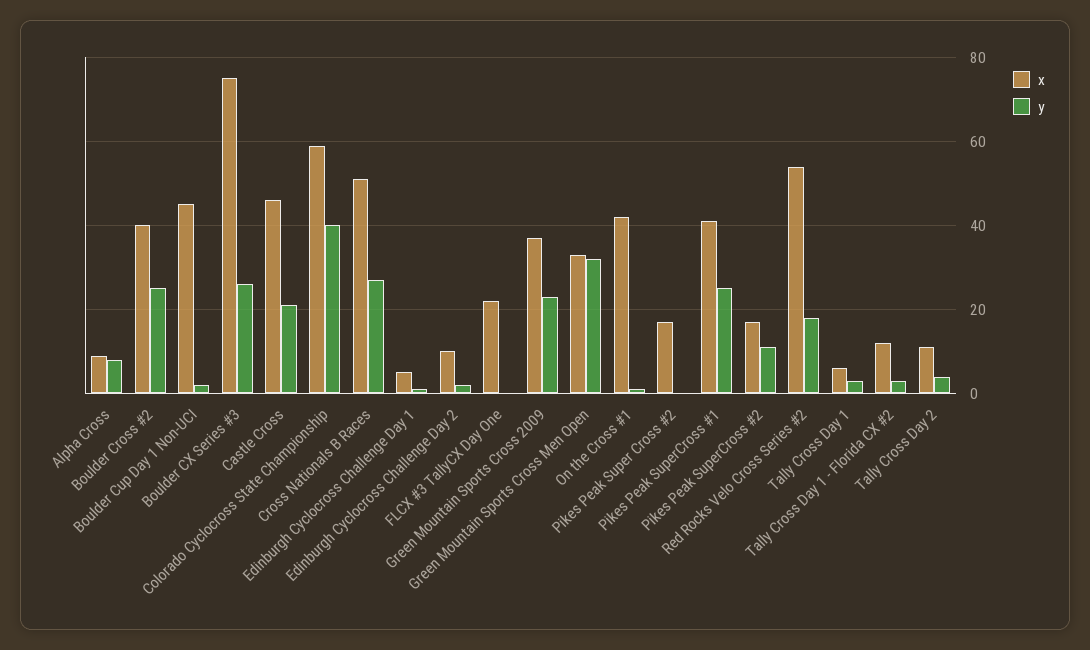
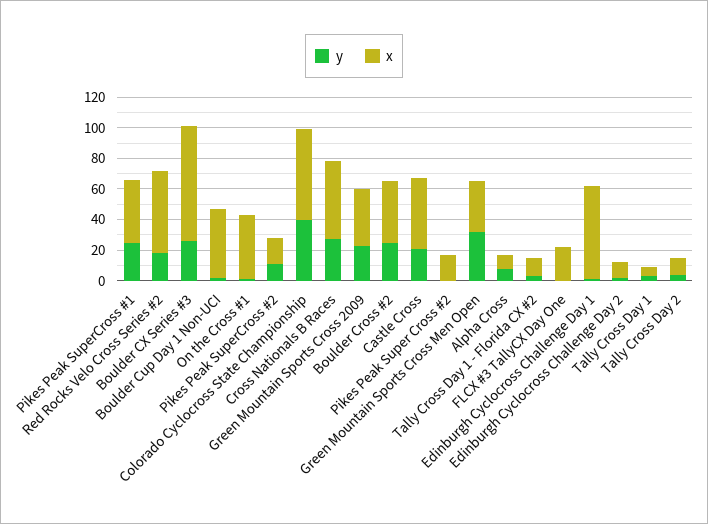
x, Edinburgh Cyclocross Challenge Day 1: 5 -> 60

